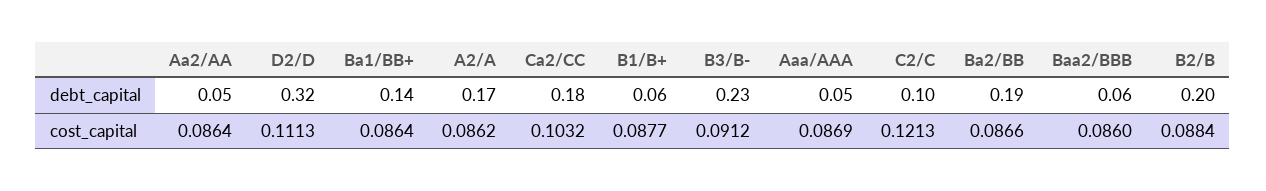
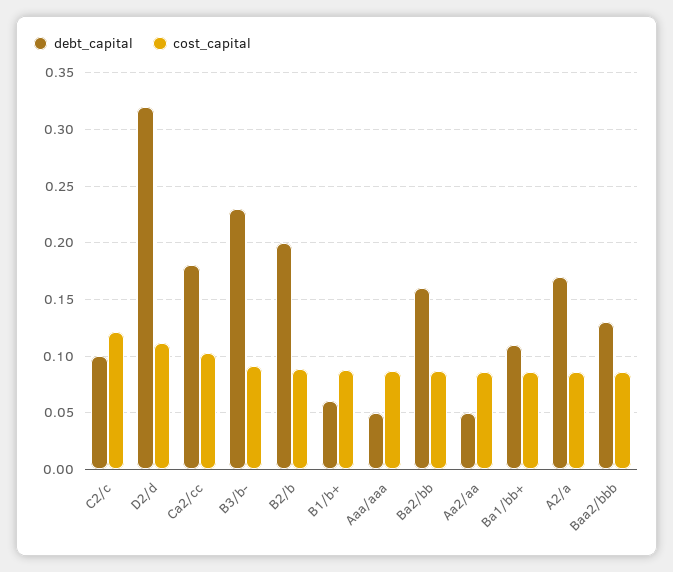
debt_capital, Ba1/BB+: 0.14 -> 0.11
debt_capital, Ba2/BB: 0.19 -> 0.16
debt_capital, Baa2/BBB: 0.06 -> 0.13

